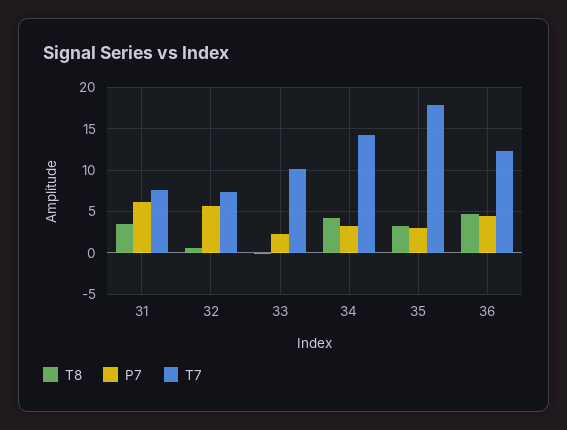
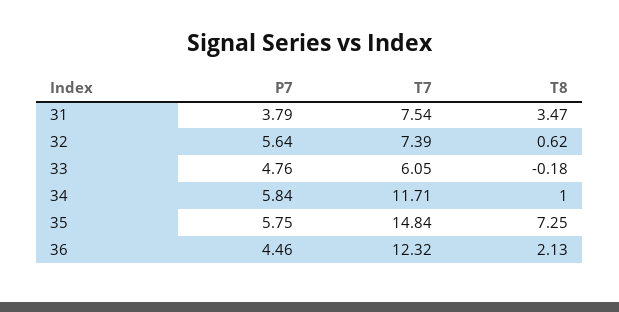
P7, 31: 6 -> 3.79
P7, 33: 2 -> 4.76
T7, 33: 10 -> 6.05
T8, 34: 4 -> 1
P7, 34: 3 -> 5.84
T7, 34: 14 -> 11.71
T8, 35: 3 -> 7.25
P7, 35: 3 -> 5.75
T7, 35: 18 -> 14.84
T8, 36: 5 -> 2.13

